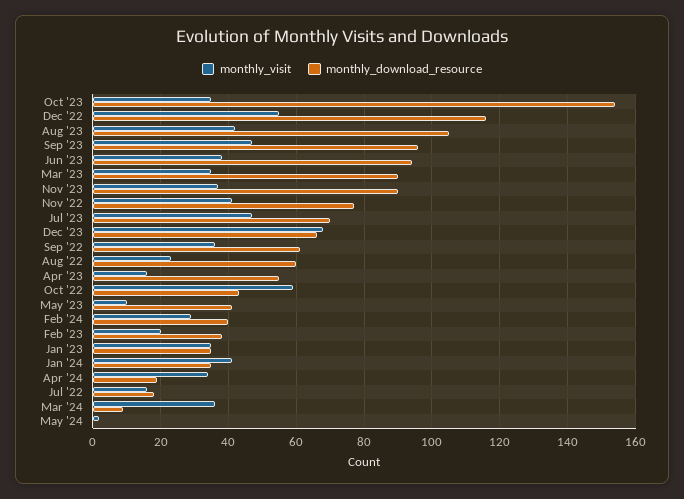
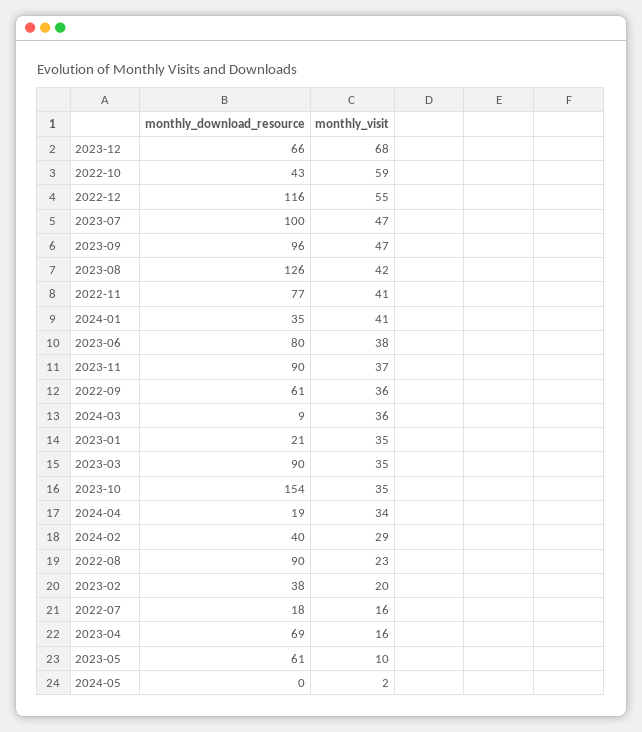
monthly_download_resource, Aug '23: 105 -> 126
monthly_download_resource, Jun '23: 95 -> 80
monthly_download_resource, Jul '23: 70 -> 100
monthly_download_resource, Aug '22: 60 -> 90
monthly_download_resource, Apr '23: 55 -> 69
monthly_download_resource, May '23: 40 -> 61
monthly_download_resource, Jan '23: 35 -> 21

